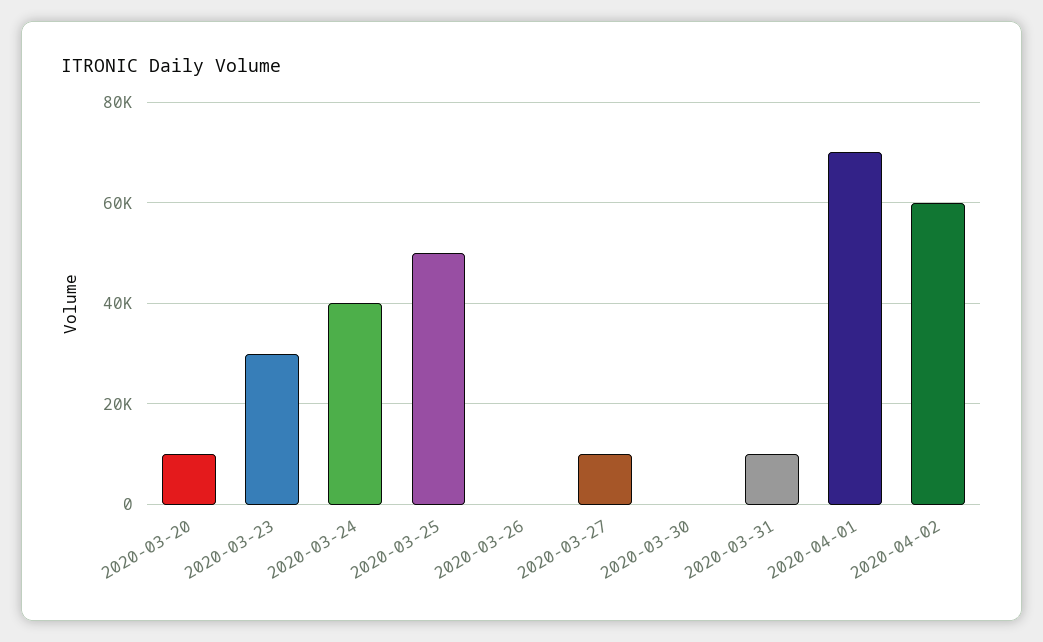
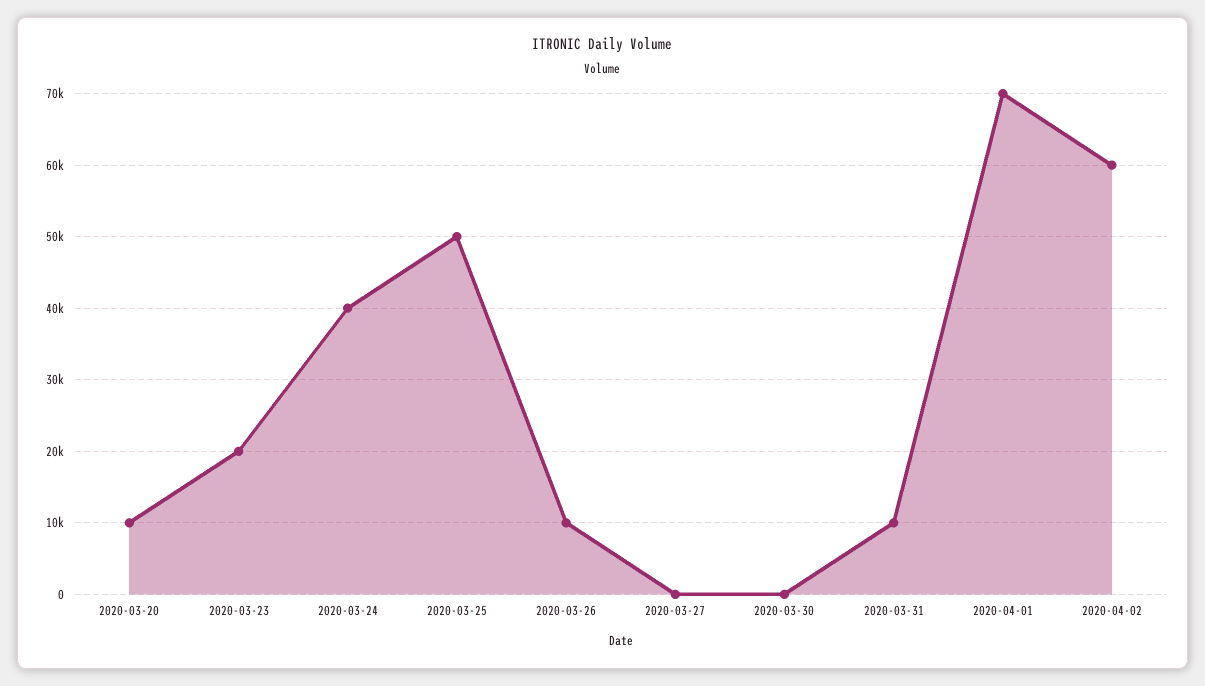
2020-03-23: 30000 -> 20000
2020-03-26: 0 -> 10000
2020-03-27: 10000 -> 0

